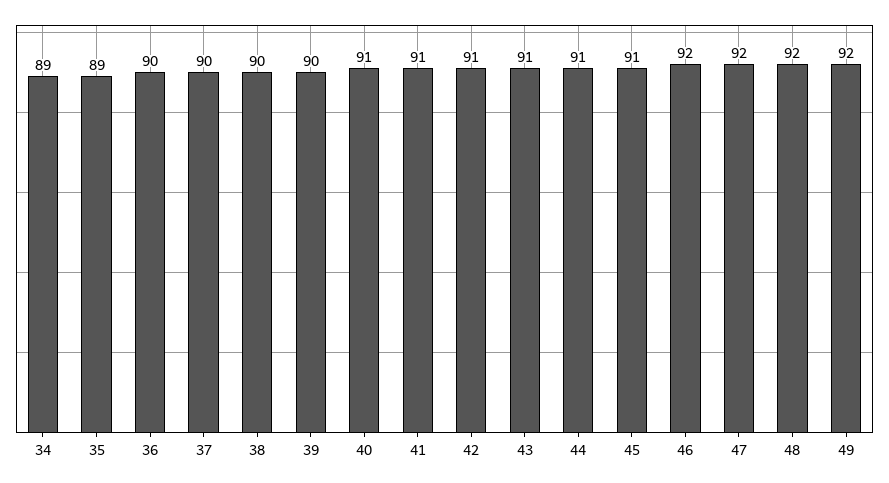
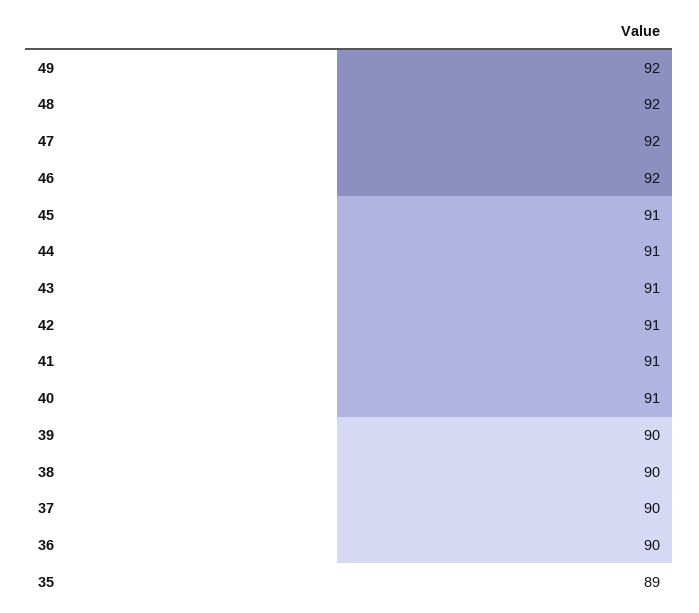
34: 89 -> none

